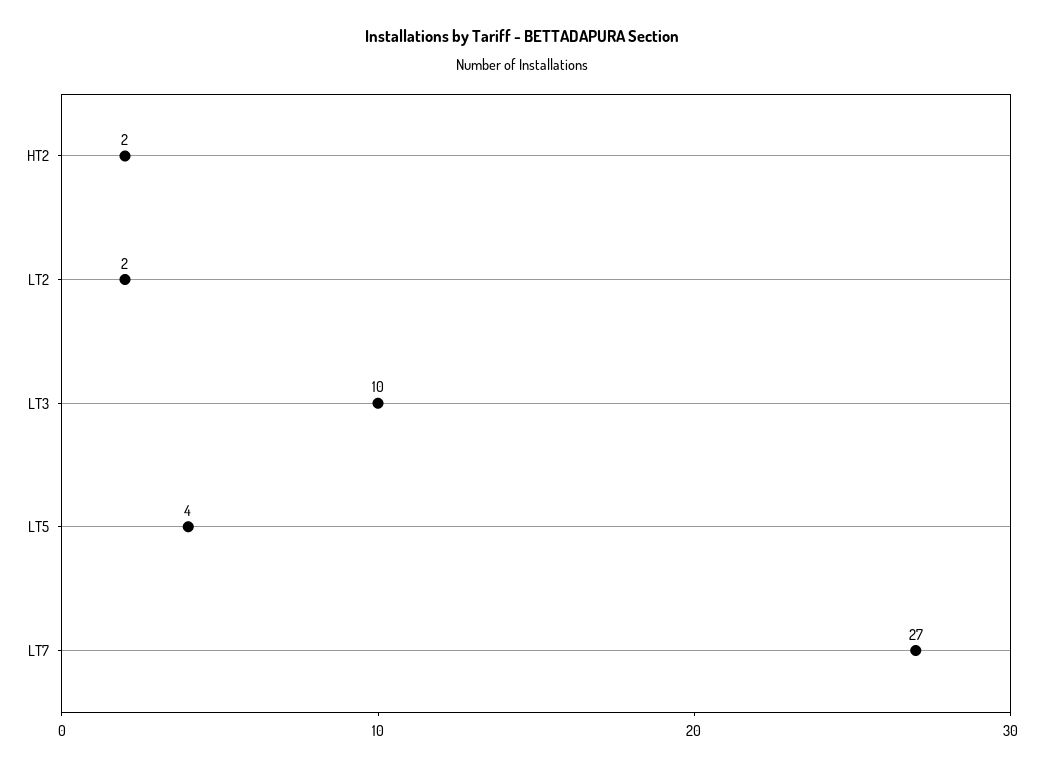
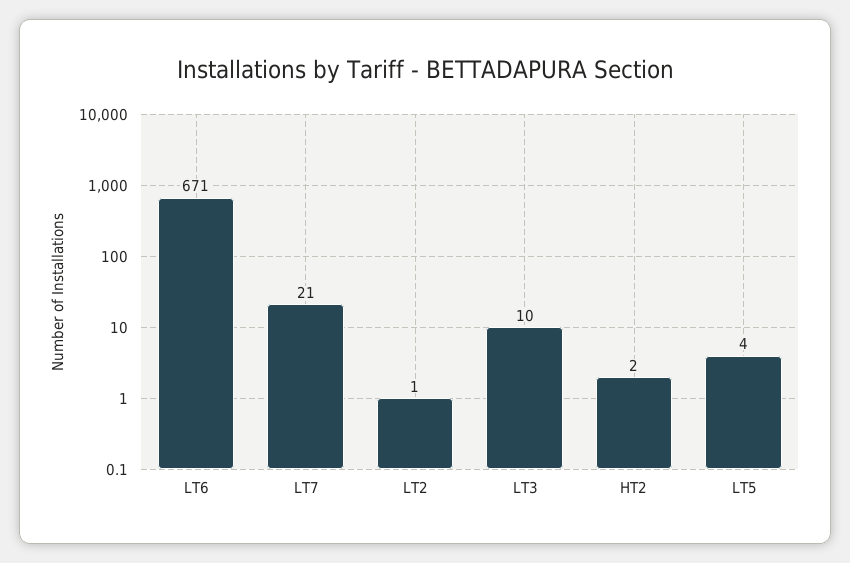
LT2: 2 -> 1
LT7: 27 -> 21
LT6: none -> 671

